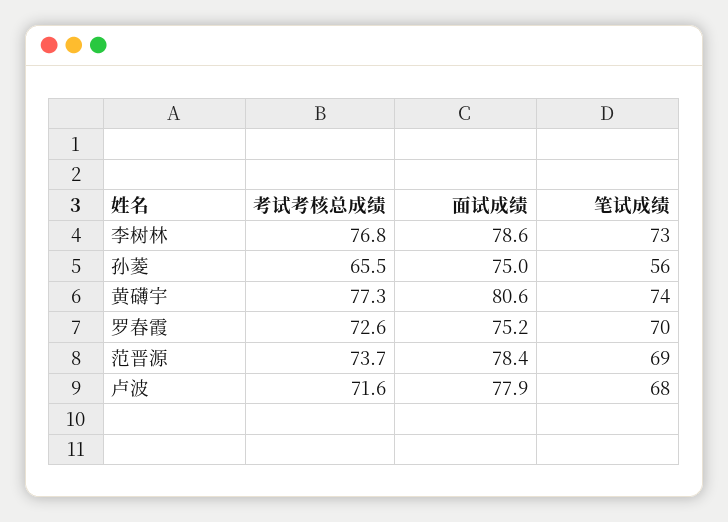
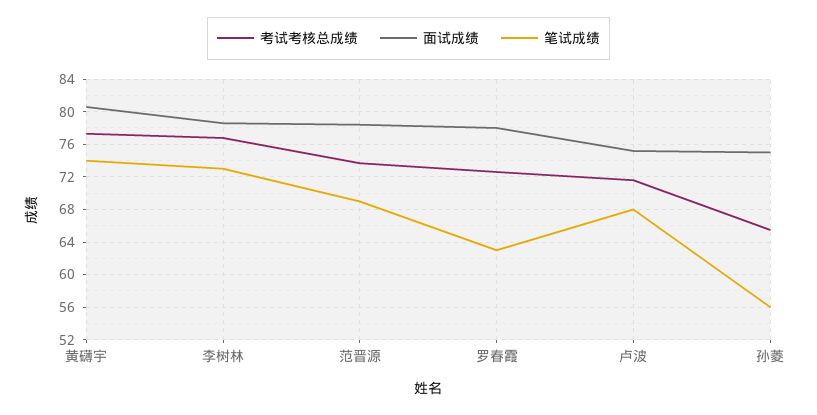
面试成绩, 罗春霞: 75.2 -> 78
笔试成绩, 罗春霞: 70 -> 63
面试成绩, 卢波: 77.9 -> 75

